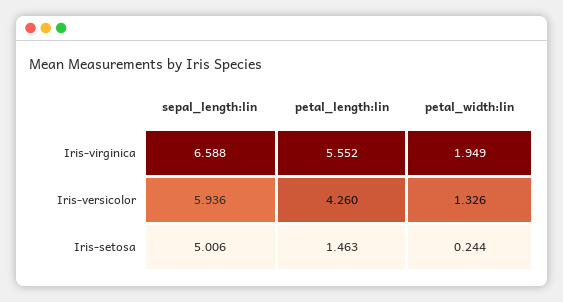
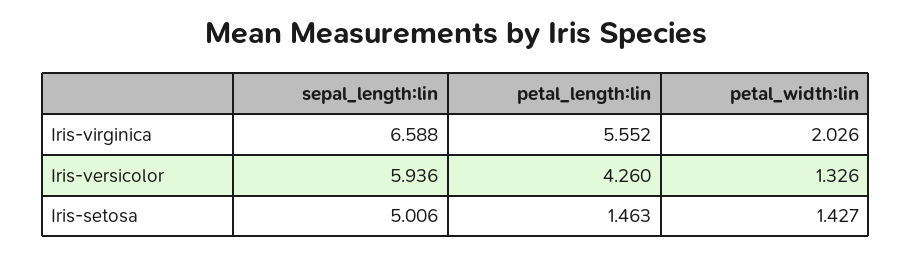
petal_width:lin, Iris-virginica: 1.949 -> 2.026
petal_width:lin, Iris-setosa: 0.244 -> 1.427

